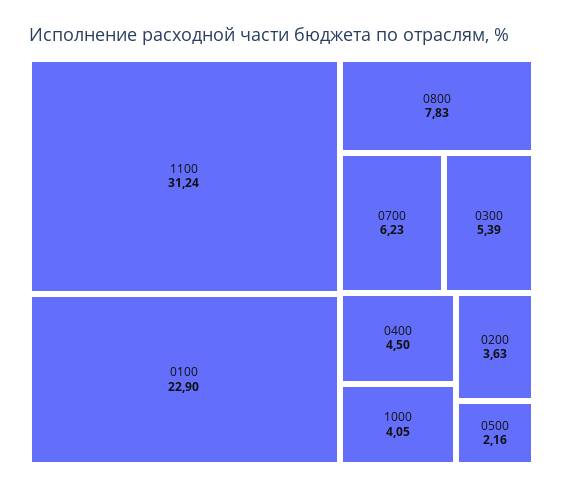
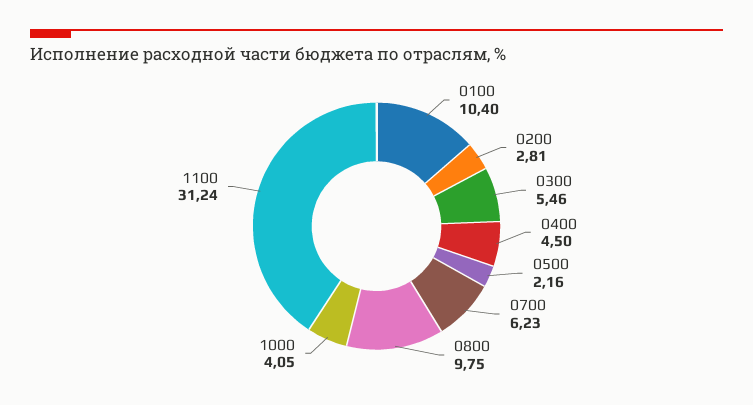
0100: 22.9 -> 10.4
0800: 7.83 -> 9.75
0300: 5.39 -> 5.46
0200: 3.63 -> 2.81

